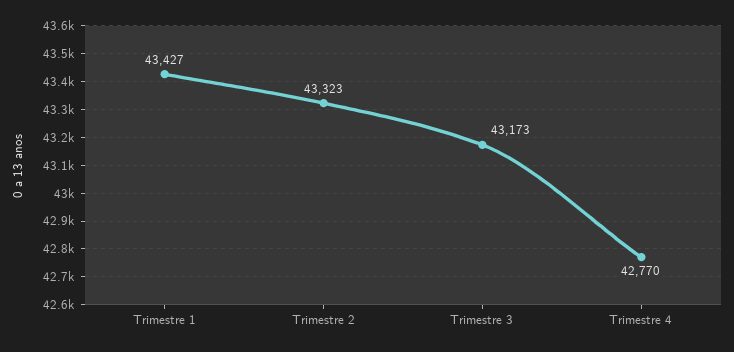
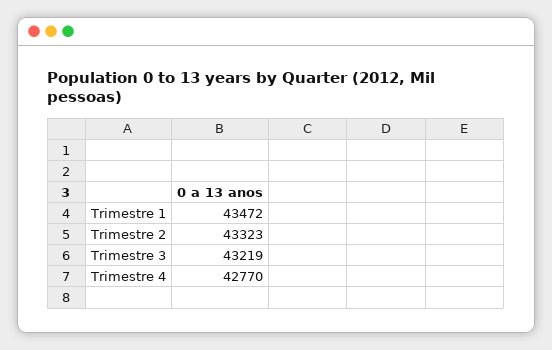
Trimestre 1: 43427 -> 43472
Trimestre 3: 43173 -> 43219

